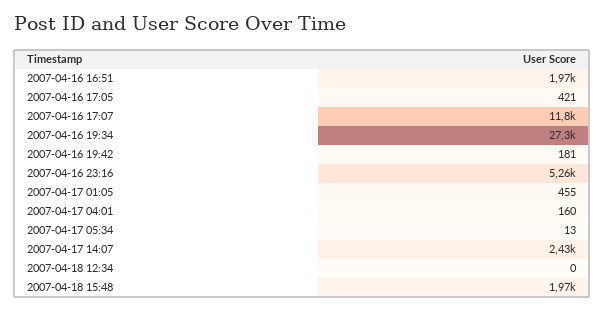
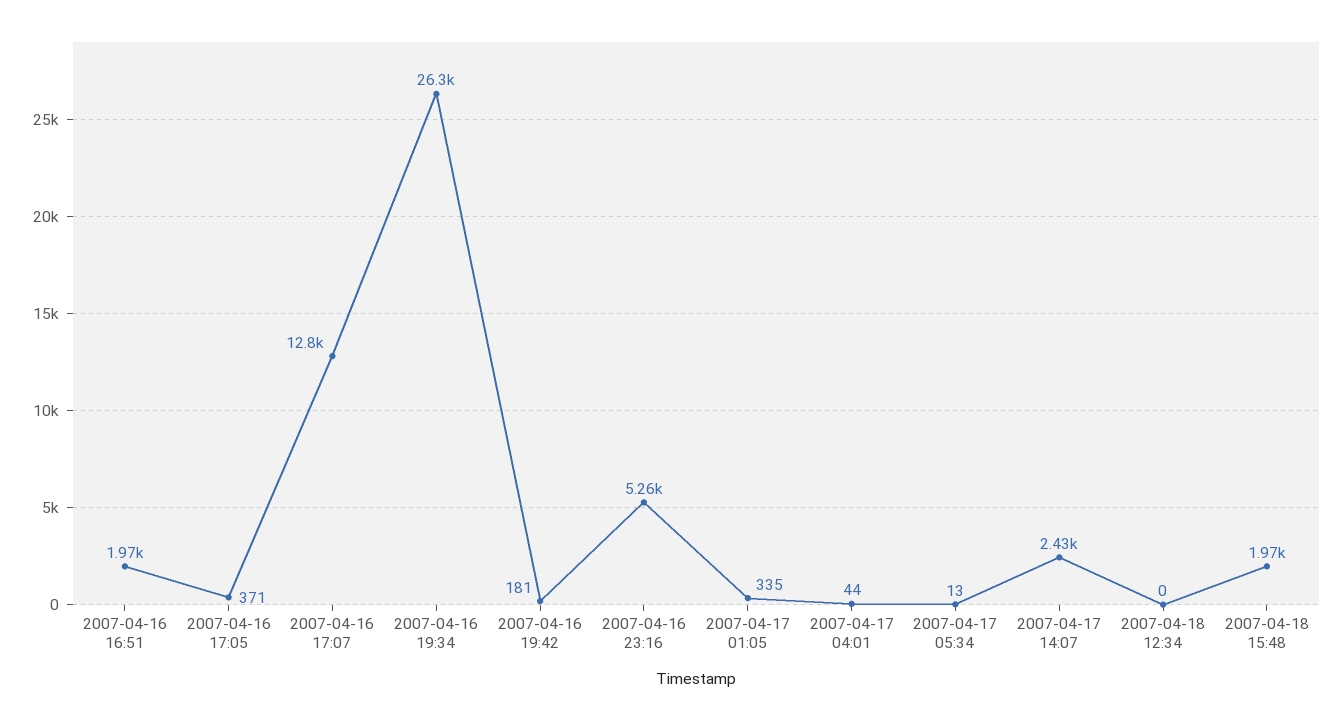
2007-04-16 17:05: 421 -> 371
2007-04-16 17:07: 11800 -> 12800
2007-04-16 19:34: 27300 -> 26300
2007-04-17 01:05: 455 -> 335
2007-04-17 04:01: 160 -> 44

